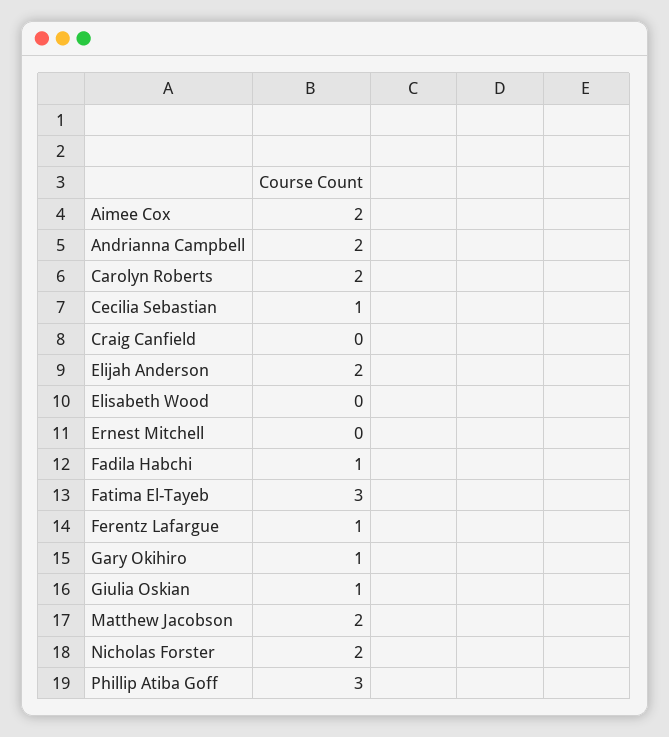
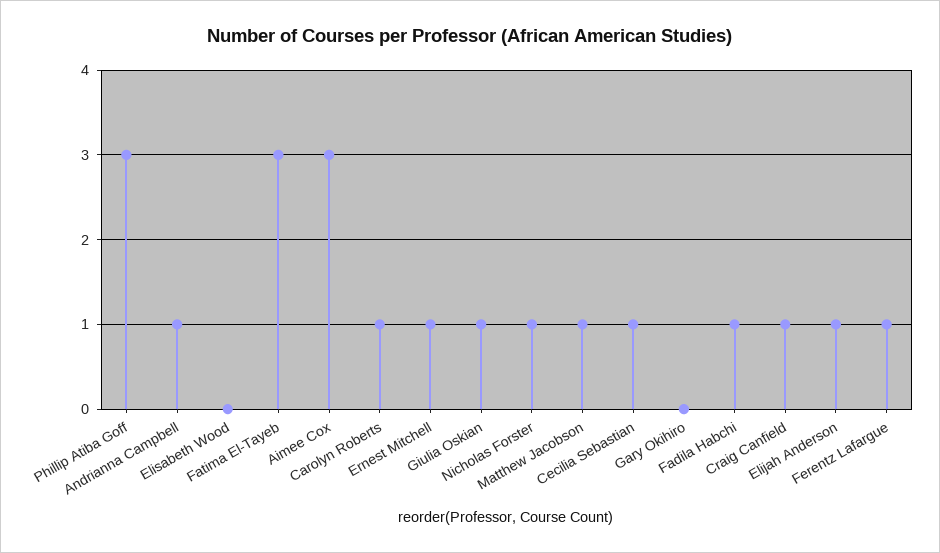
Aimee Cox: 2 -> 3
Andrianna Campbell: 2 -> 1
Carolyn Roberts: 2 -> 1
Craig Canfield: 0 -> 1
Elijah Anderson: 2 -> 1
Ernest Mitchell: 0 -> 1
Gary Okihiro: 1 -> 0
Matthew Jacobson: 2 -> 1
Nicholas Forster: 2 -> 1

